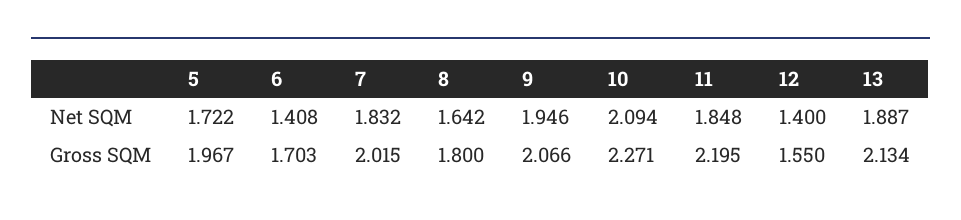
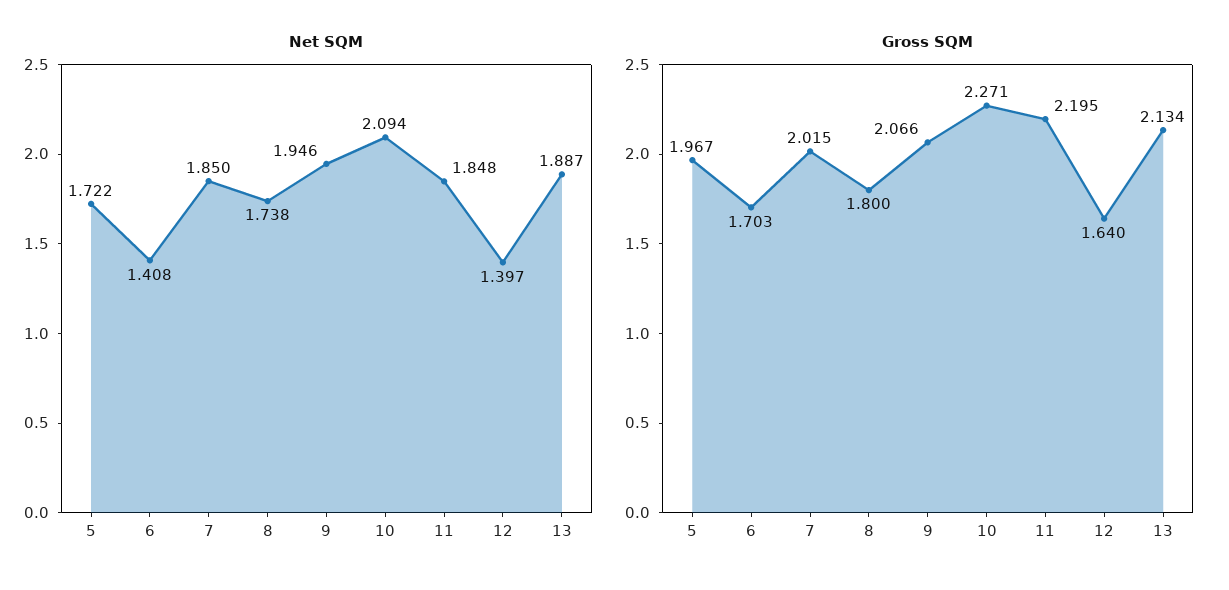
Net SQM, 7: 1.832 -> 1.85
Net SQM, 8: 1.642 -> 1.738
Net SQM, 12: 1.4 -> 1.397
Gross SQM, 12: 1.55 -> 1.64

